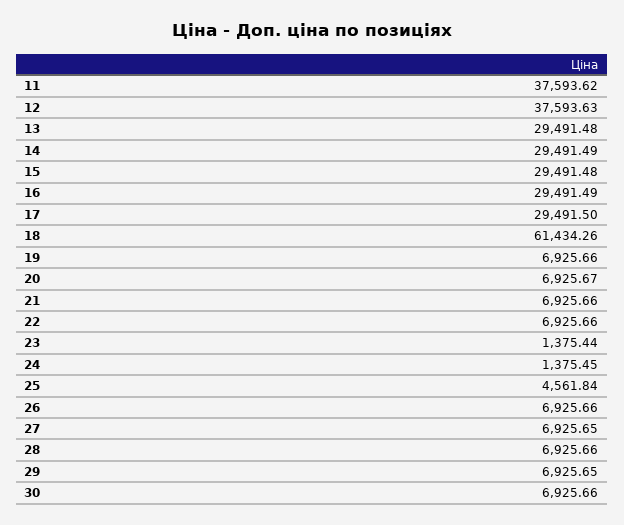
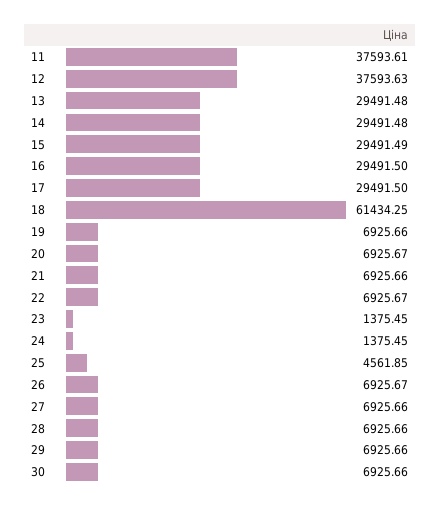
11: 37593.62 -> 37593.61
14: 29491.49 -> 29491.48
15: 29491.48 -> 29491.49
16: 29491.49 -> 29491.5
18: 61434.26 -> 61434.25
22: 6925.66 -> 6925.67
23: 1375.44 -> 1375.45
25: 4561.84 -> 4561.85
26: 6925.66 -> 6925.67
27: 6925.65 -> 6925.66
29: 6925.65 -> 6925.66

